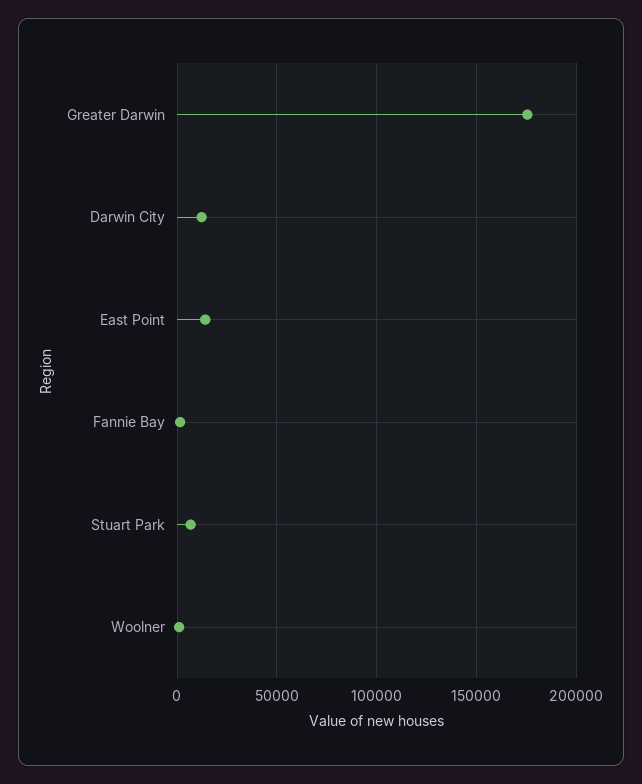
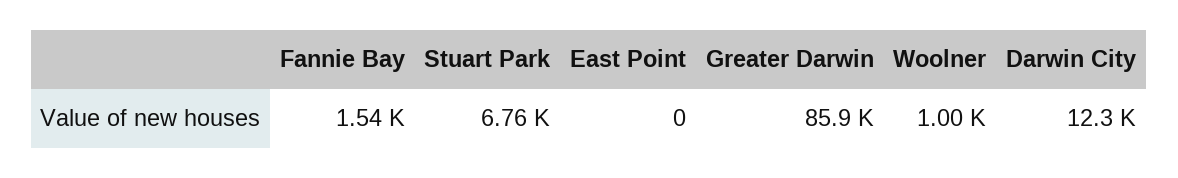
Greater Darwin: 175000 -> 85900
East Point: 15000 -> 0

